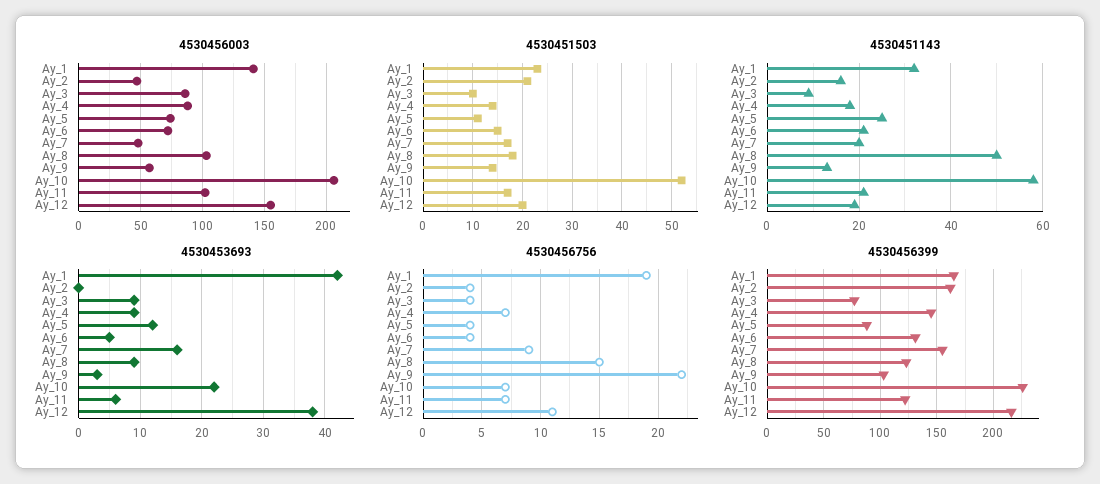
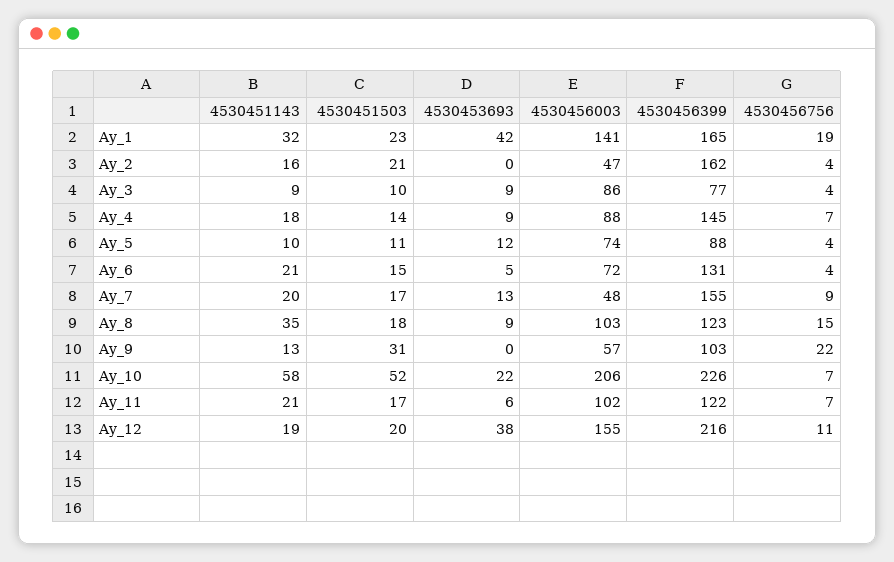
4530451503, Ay_9: 15 -> 31
4530451143, Ay_5: 25 -> 10
4530451143, Ay_8: 50 -> 35
4530453693, Ay_7: 16 -> 13
4530453693, Ay_9: 3 -> 0

